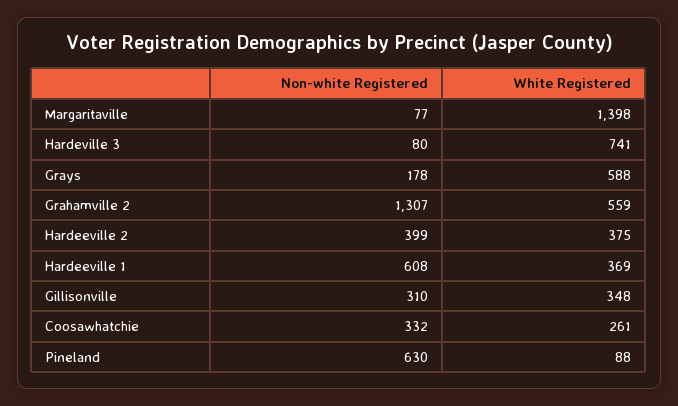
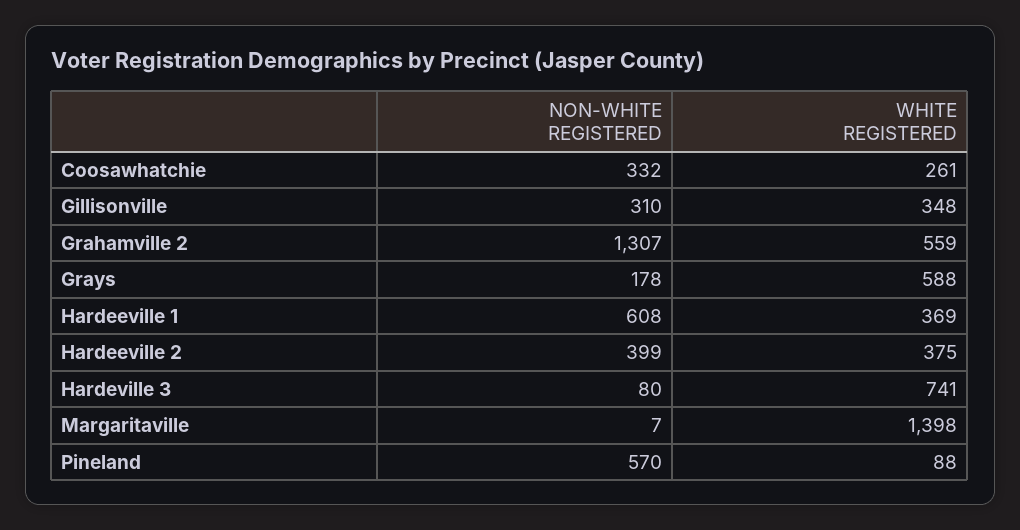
Non-white Registered, Margaritaville: 77 -> 7
Non-white Registered, Pineland: 630 -> 570

